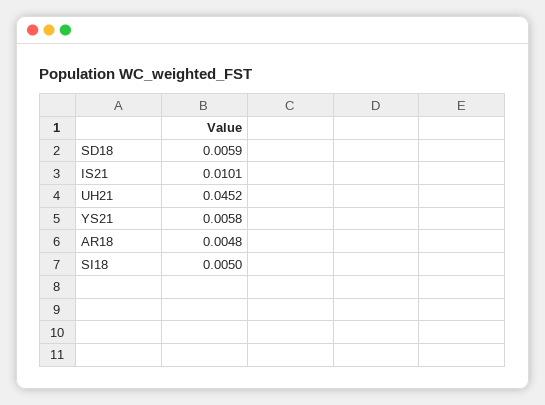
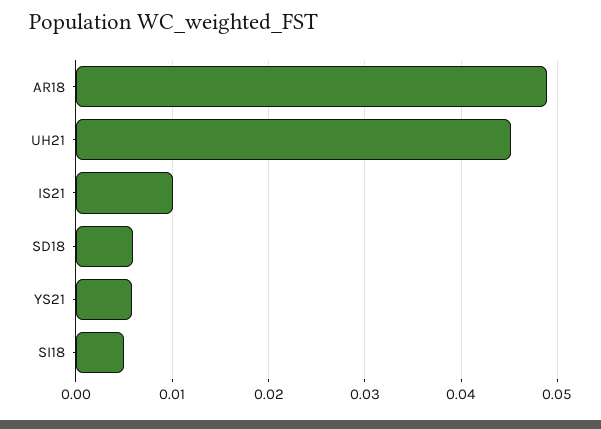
AR18: 0.0048 -> 0.049

